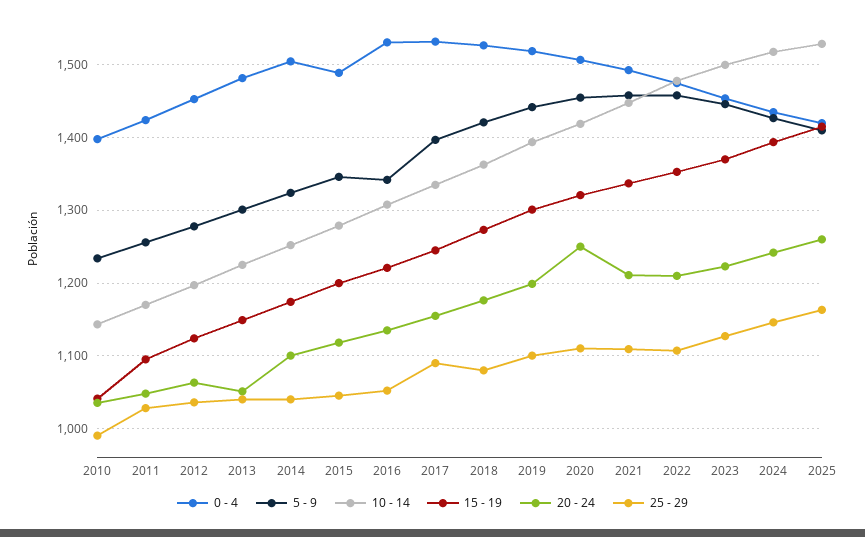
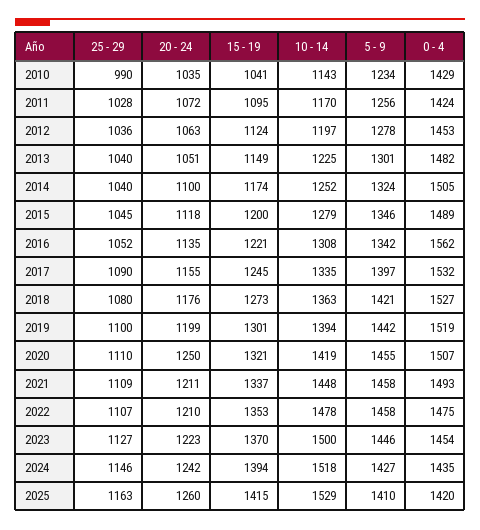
0 - 4, 2010: 1400 -> 1429
20 - 24, 2011: 1050 -> 1072
0 - 4, 2016: 1530 -> 1562

